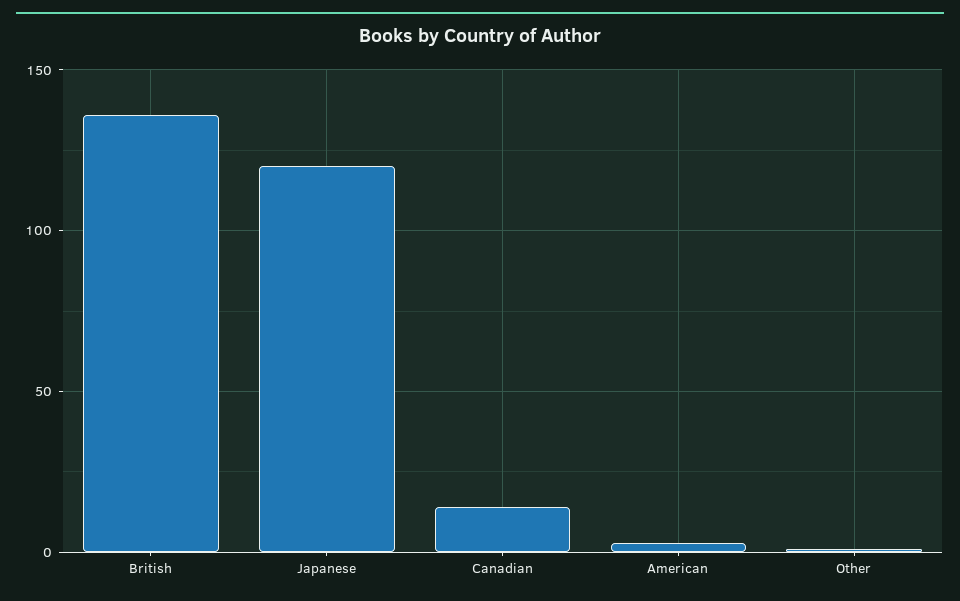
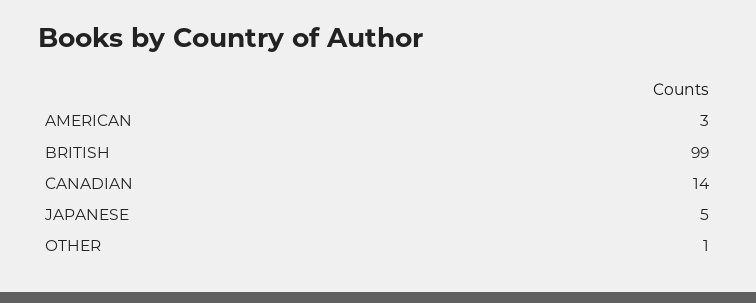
British: 135 -> 99
Japanese: 120 -> 5

